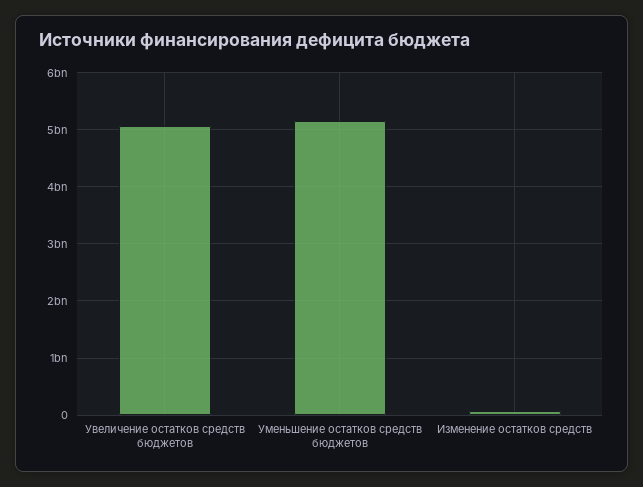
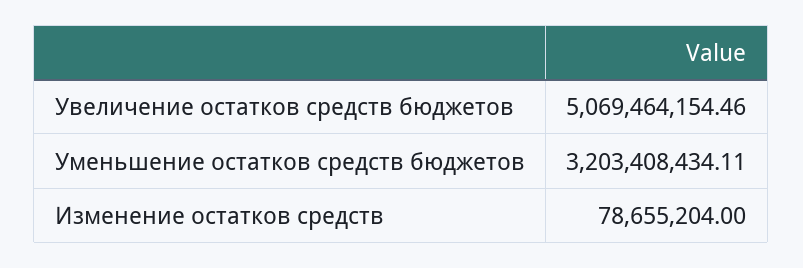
Уменьшение остатков средств бюджетов: 5200000000 -> 3203408434.11

